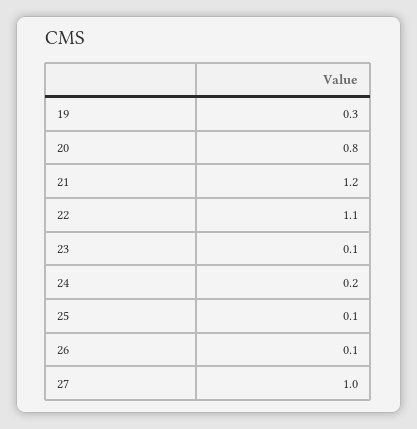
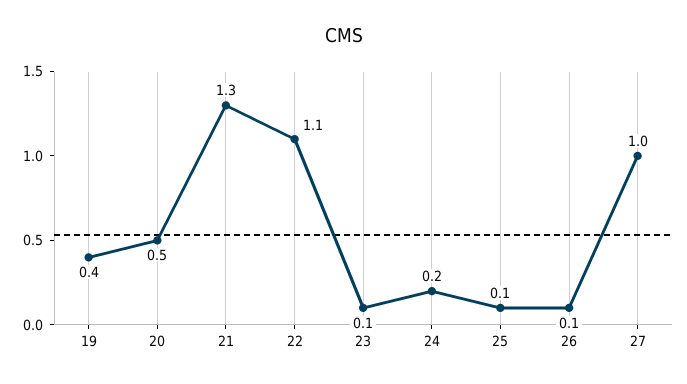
19: 0.3 -> 0.4
20: 0.8 -> 0.5
21: 1.2 -> 1.3

